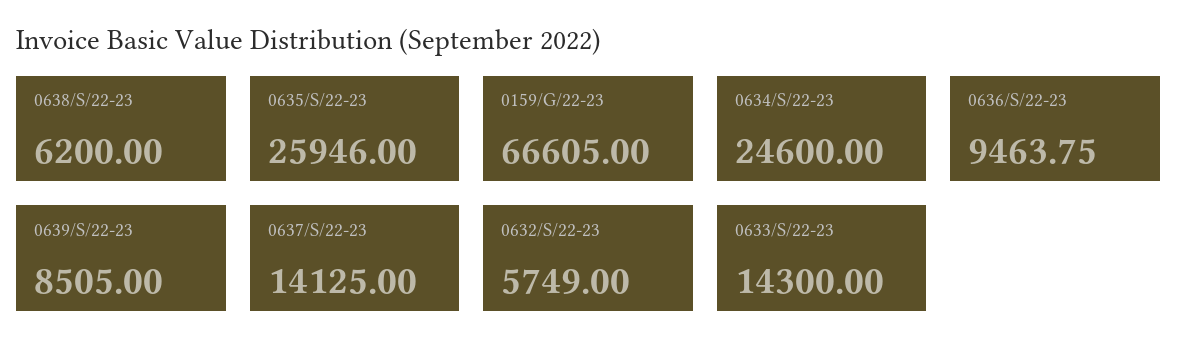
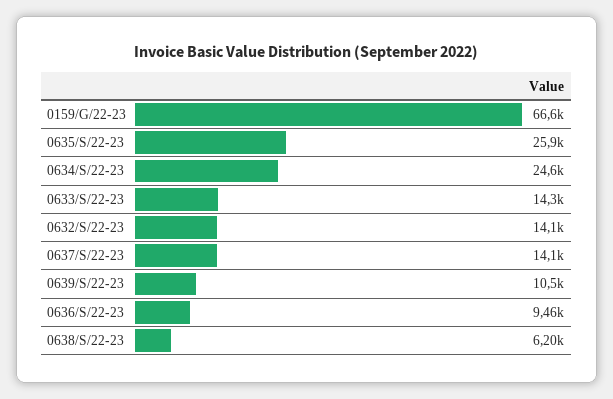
0639/S/22-23: 8505 -> 10500
0632/S/22-23: 5749 -> 14100

